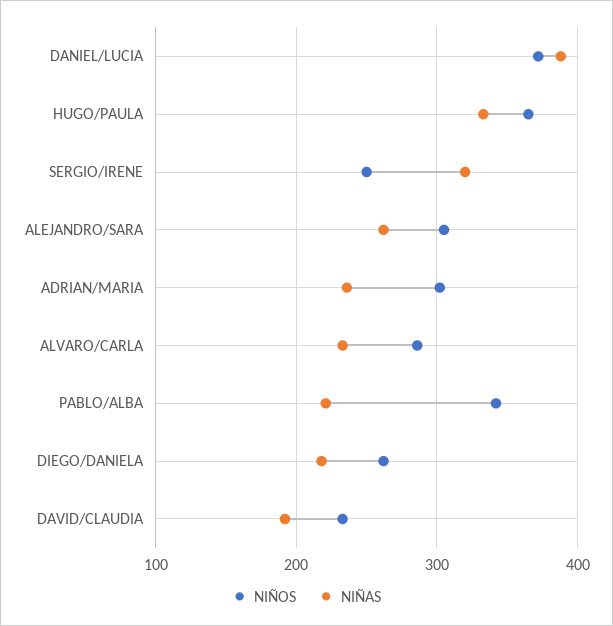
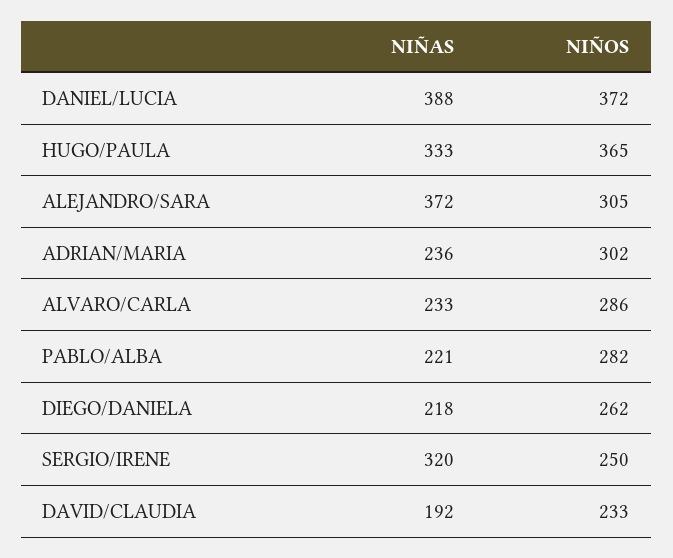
NIÑAS, ALEJANDRO/SARA: 260 -> 372
NIÑOS, PABLO/ALBA: 340 -> 282

